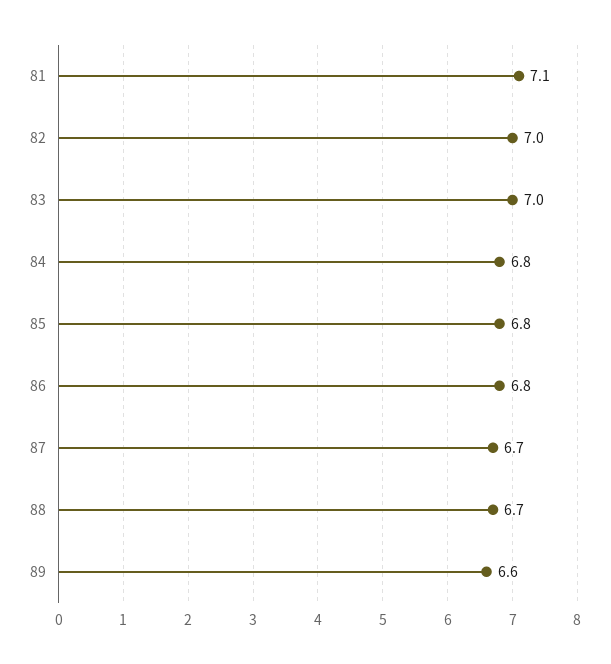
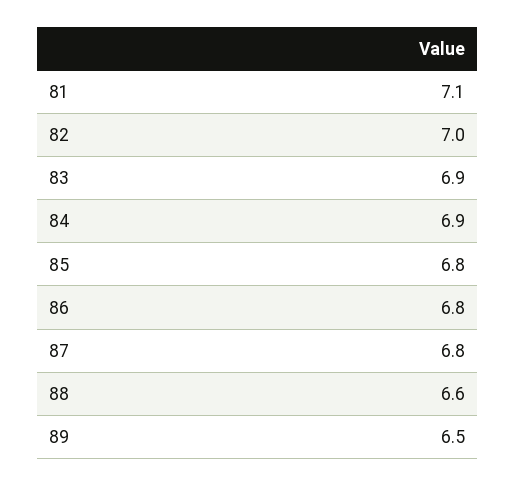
83: 7 -> 6.9
84: 6.8 -> 6.9
87: 6.7 -> 6.8
88: 6.7 -> 6.6
89: 6.6 -> 6.5

